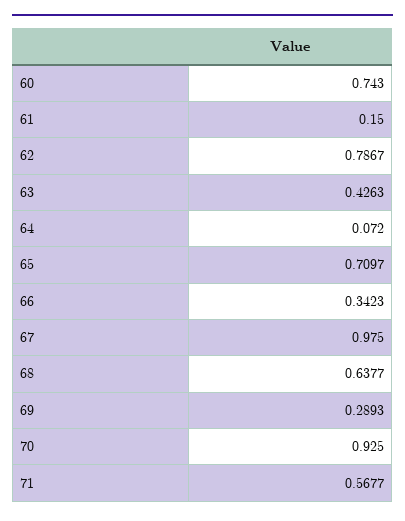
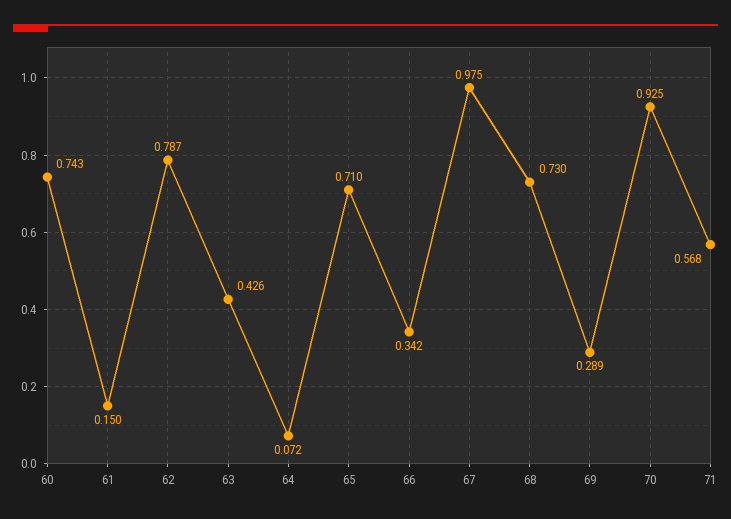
68: 0.6377 -> 0.73

